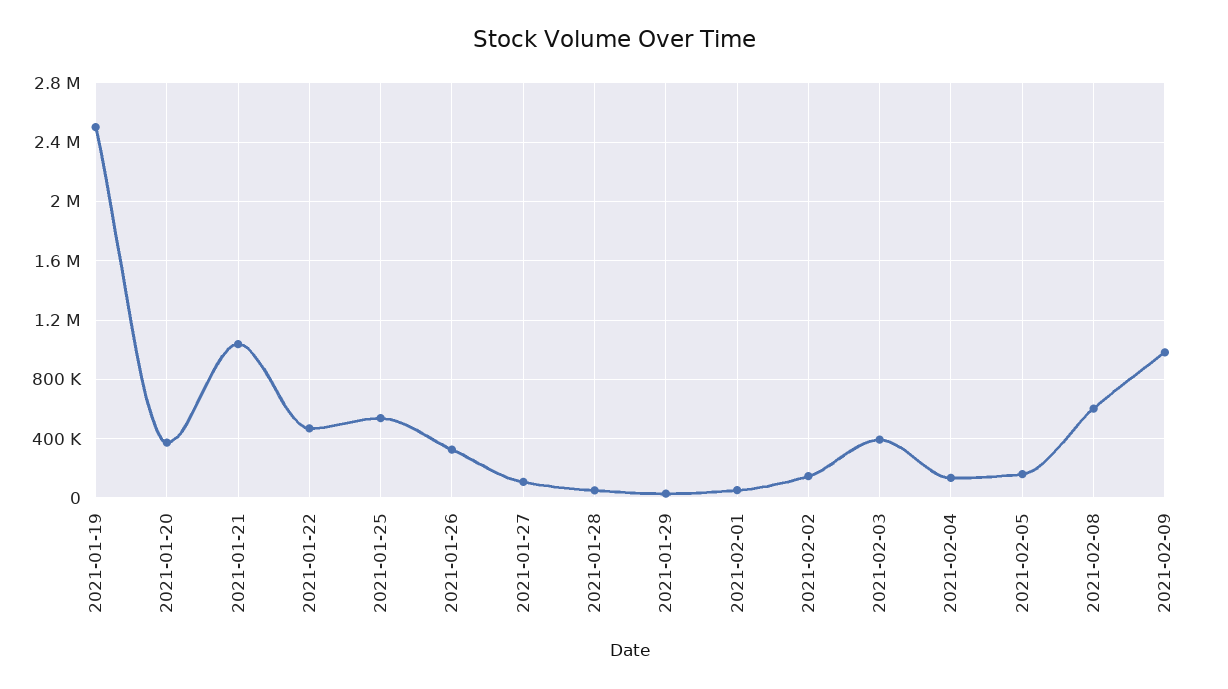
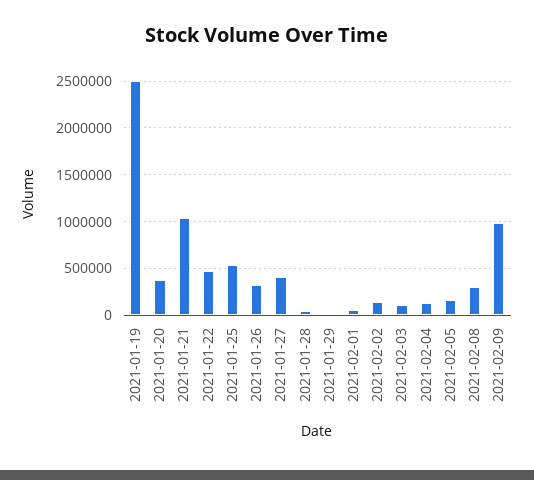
2021-01-27: 100000 -> 400000
2021-02-03: 400000 -> 100000
2021-02-08: 600000 -> 300000

